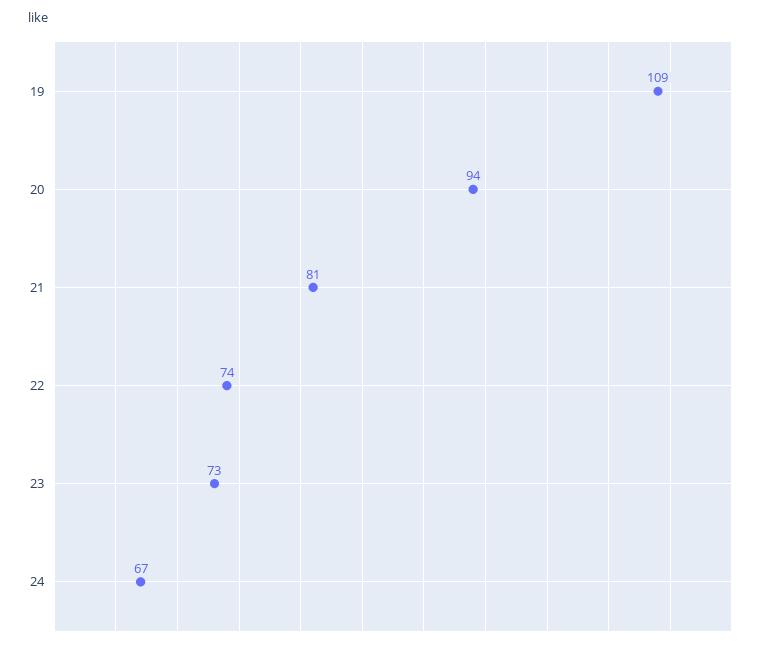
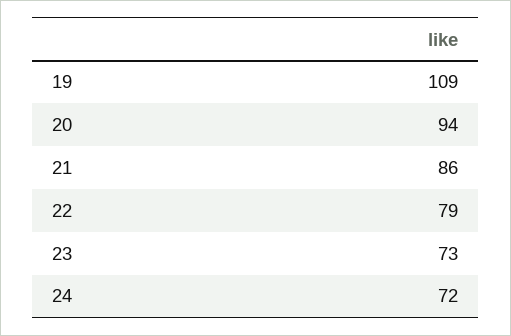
21: 81 -> 86
22: 74 -> 79
24: 67 -> 72

